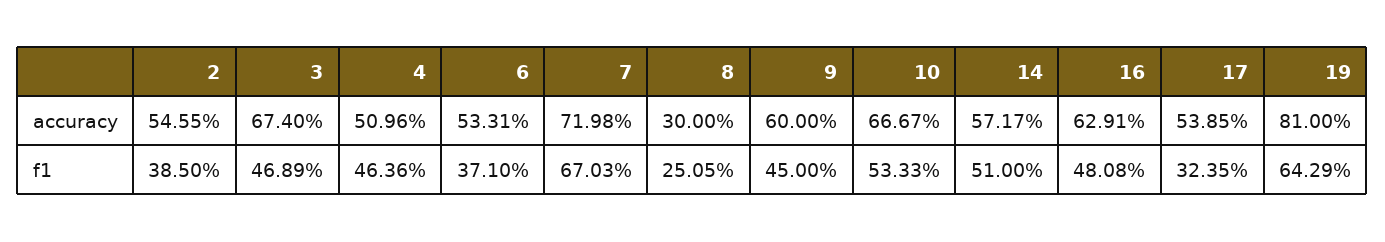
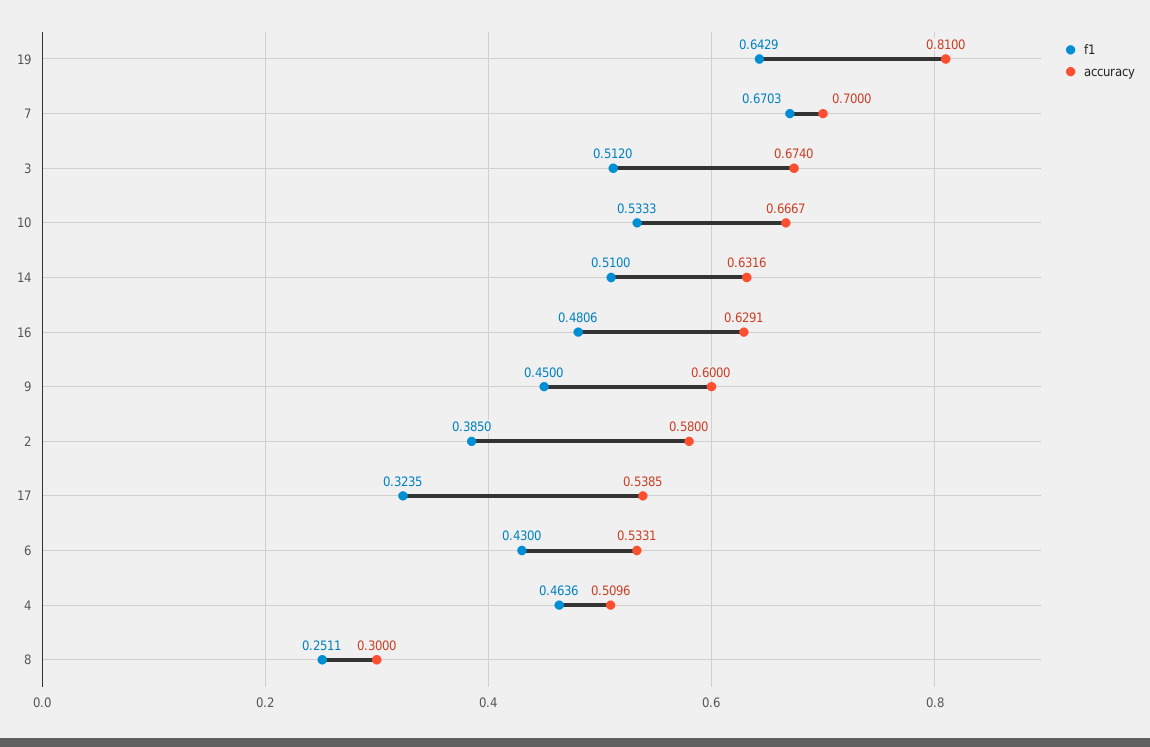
accuracy, 2: 0.5455 -> 0.58
accuracy, 7: 0.7198 -> 0.7
accuracy, 14: 0.5717 -> 0.6316
f1, 3: 0.4689 -> 0.512
f1, 6: 0.371 -> 0.43
f1, 8: 0.2505 -> 0.2511
f1, 16: 0.4808 -> 0.4806

